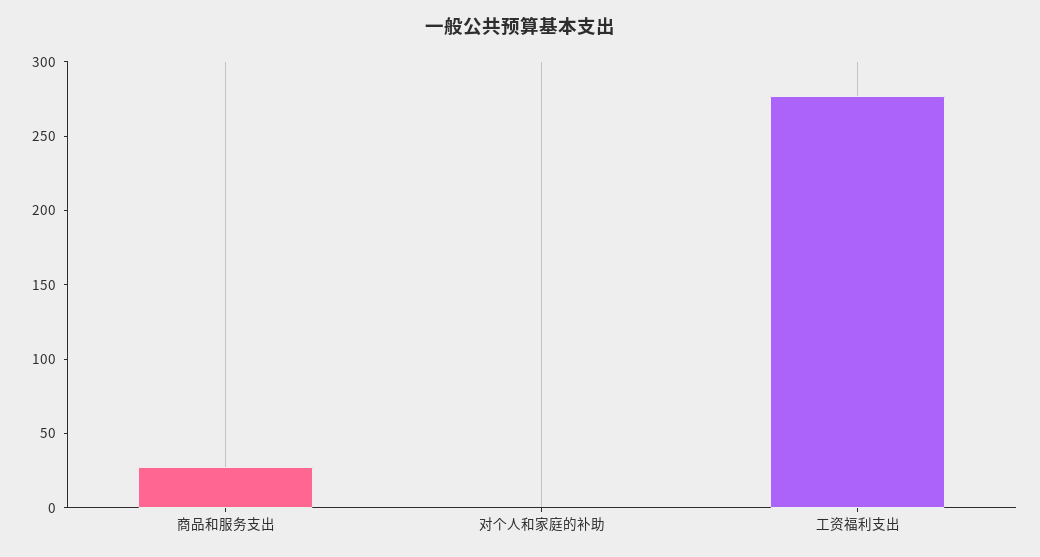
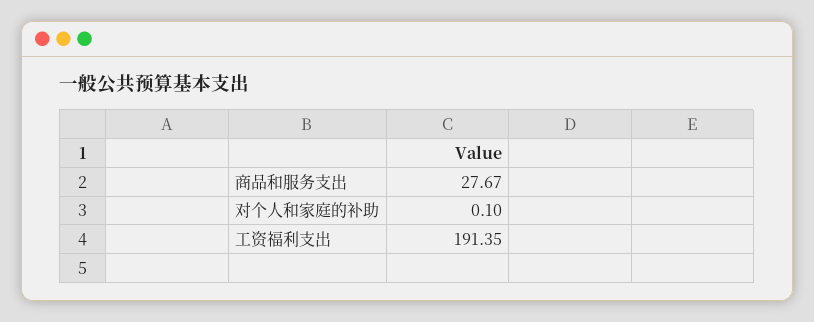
工资福利支出: 280 -> 191.35

